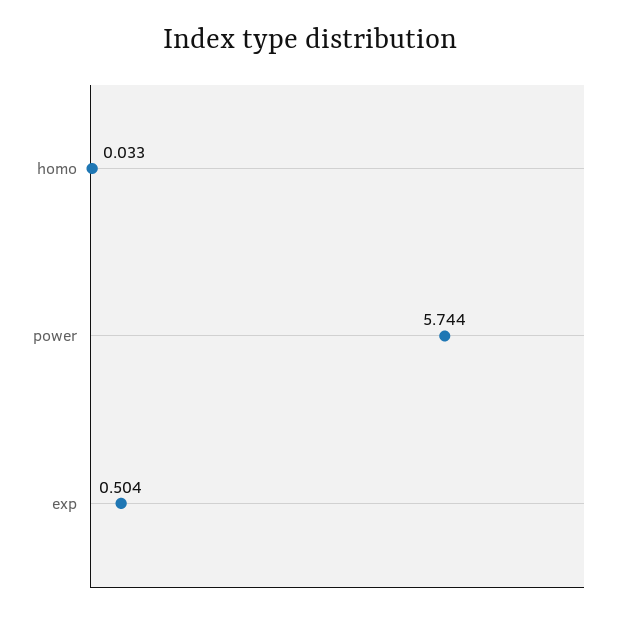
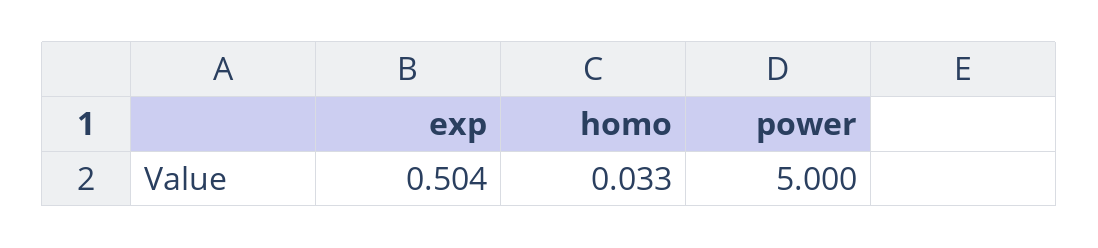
power: 5.744 -> 5

